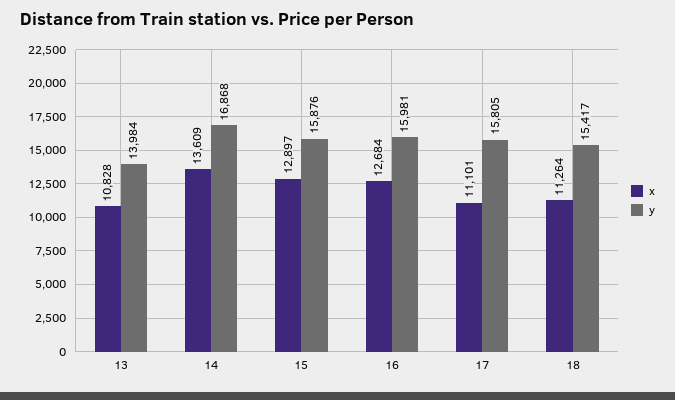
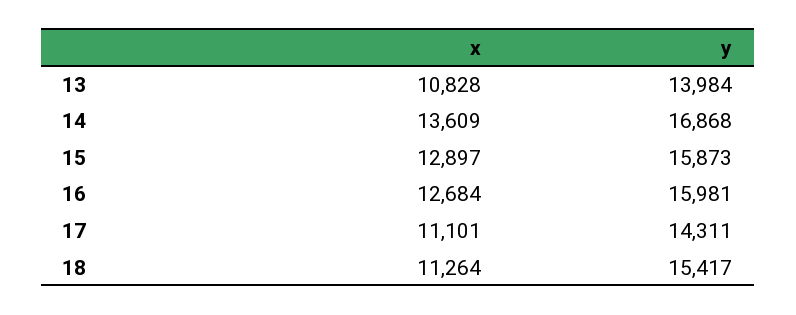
y, 15: 15876 -> 15873
y, 17: 15805 -> 14311

